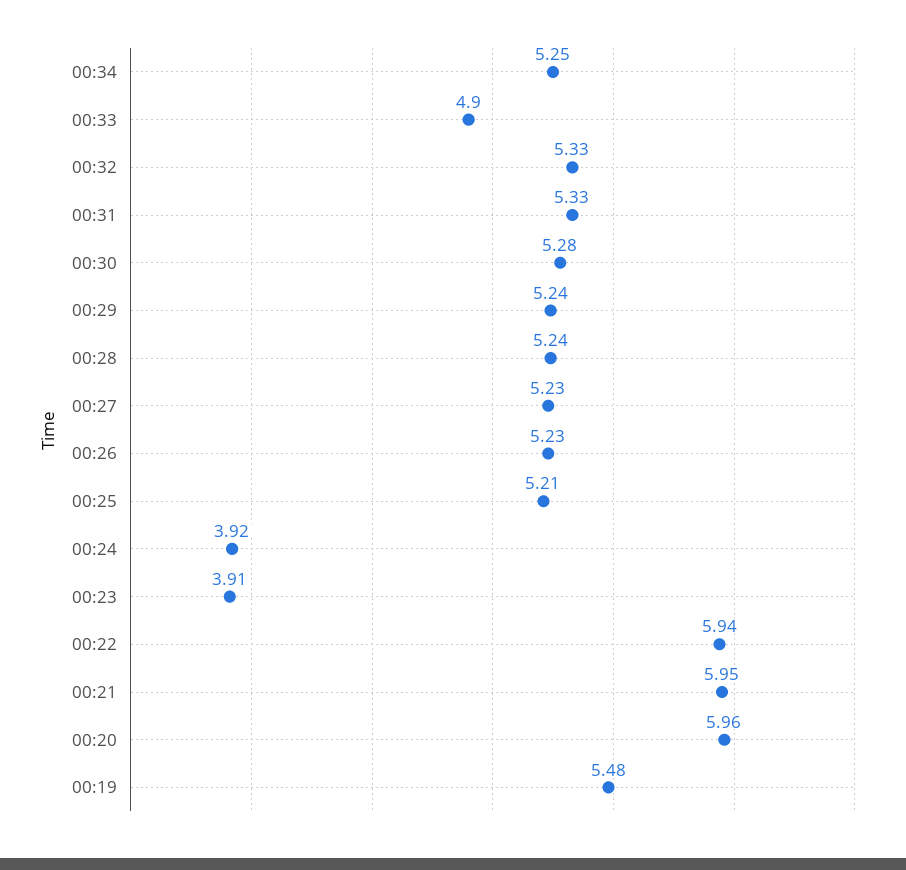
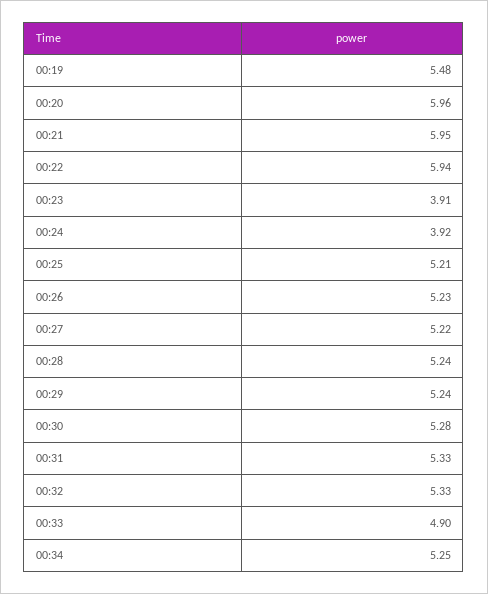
00:27: 5.23 -> 5.22

